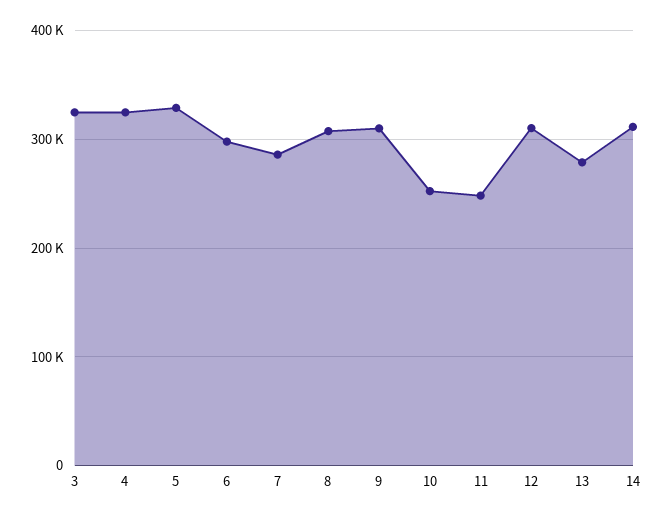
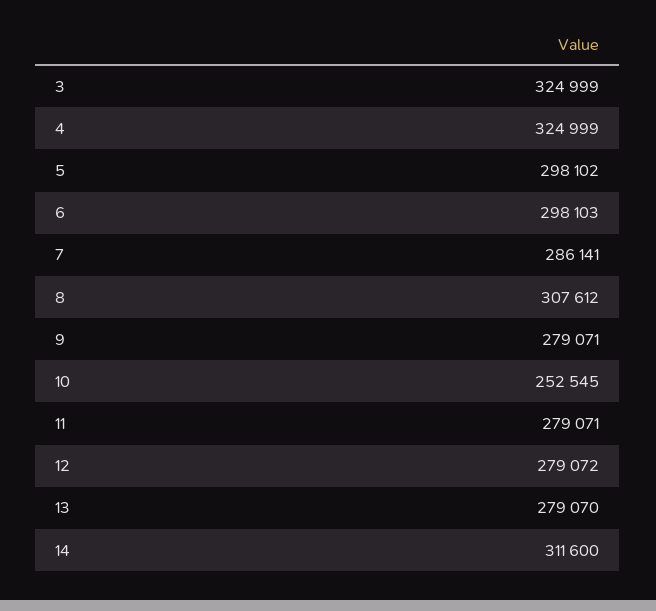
5: 330000 -> 298102
9: 310000 -> 279071
11: 250000 -> 279071
12: 310000 -> 279072

